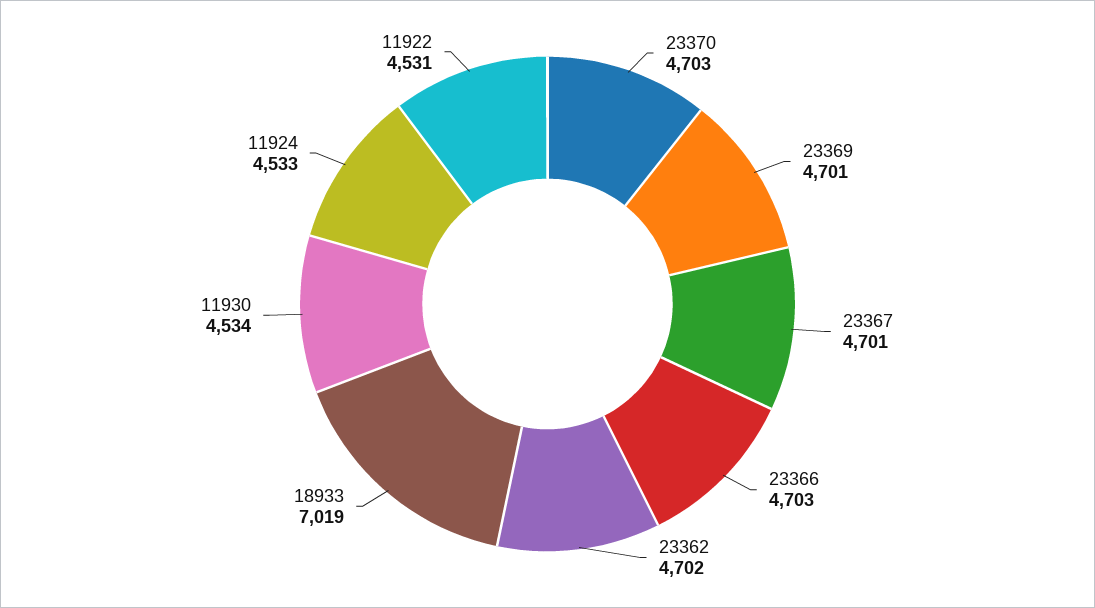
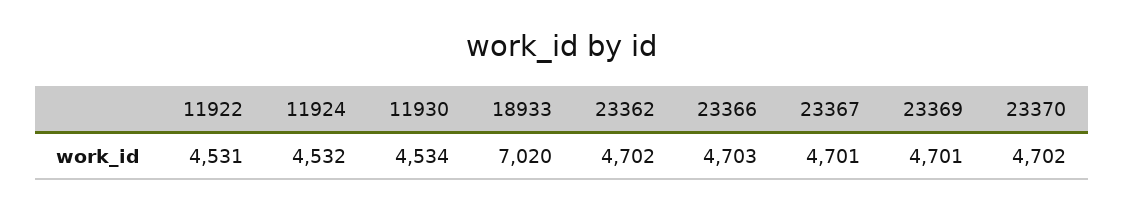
23370: 4703 -> 4702
18933: 7019 -> 7020
11924: 4533 -> 4532

